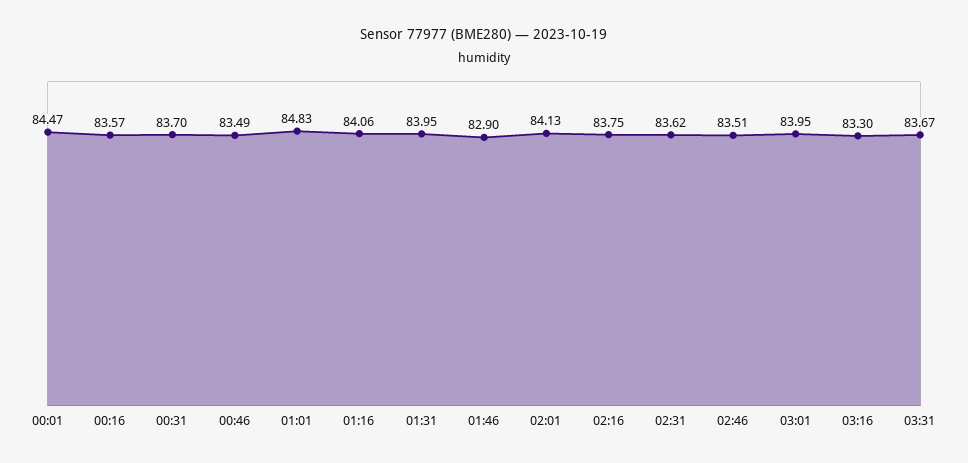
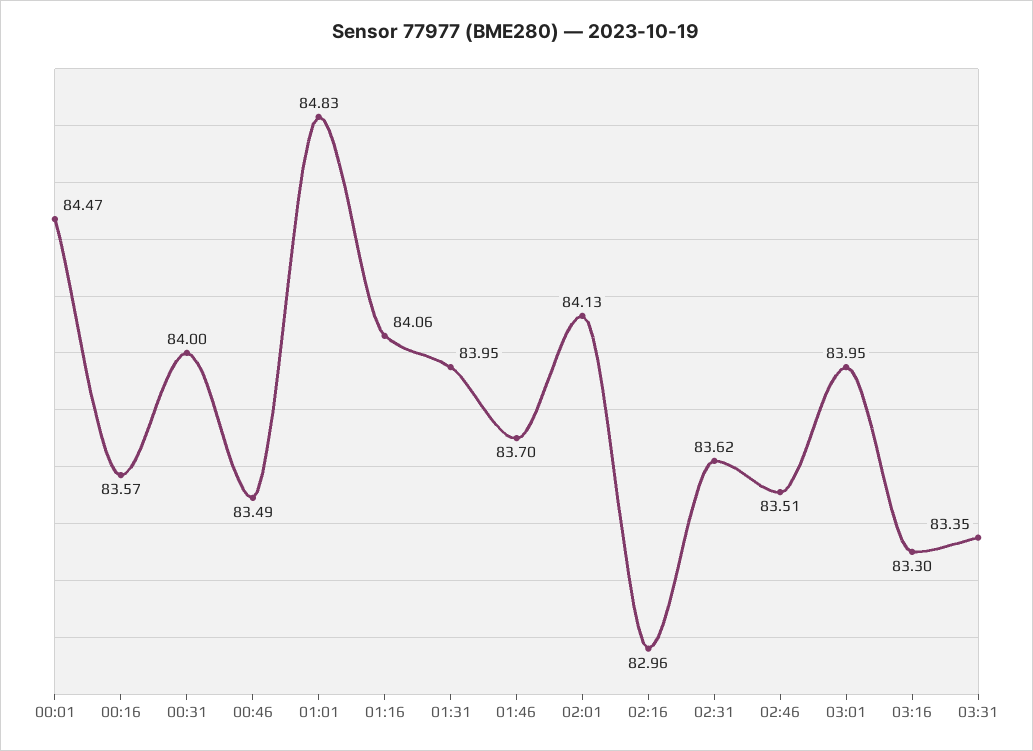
00:31: 83.7 -> 84
01:46: 82.9 -> 83.7
02:16: 83.75 -> 82.96
03:31: 83.67 -> 83.35

